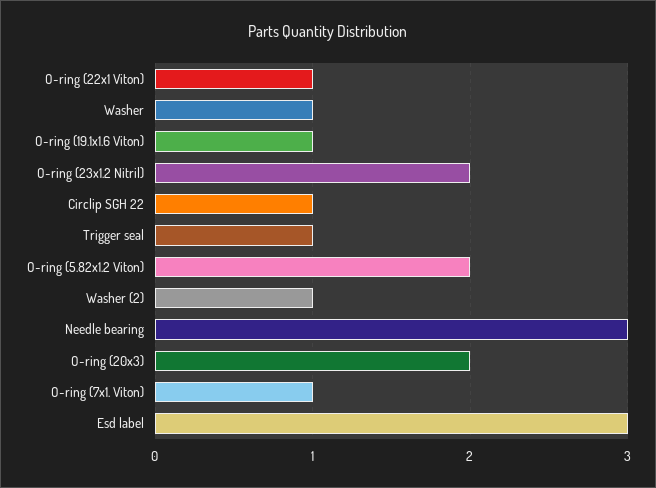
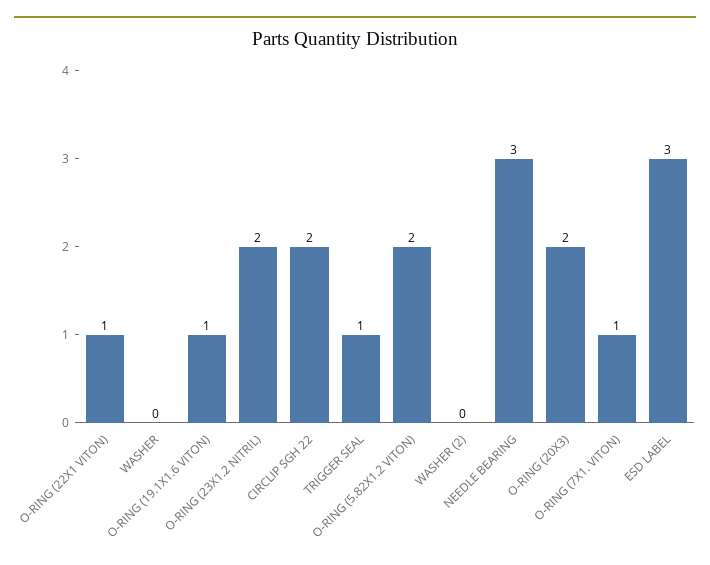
Washer: 1 -> 0
Circlip SGH 22: 1 -> 2
Washer (2): 1 -> 0

